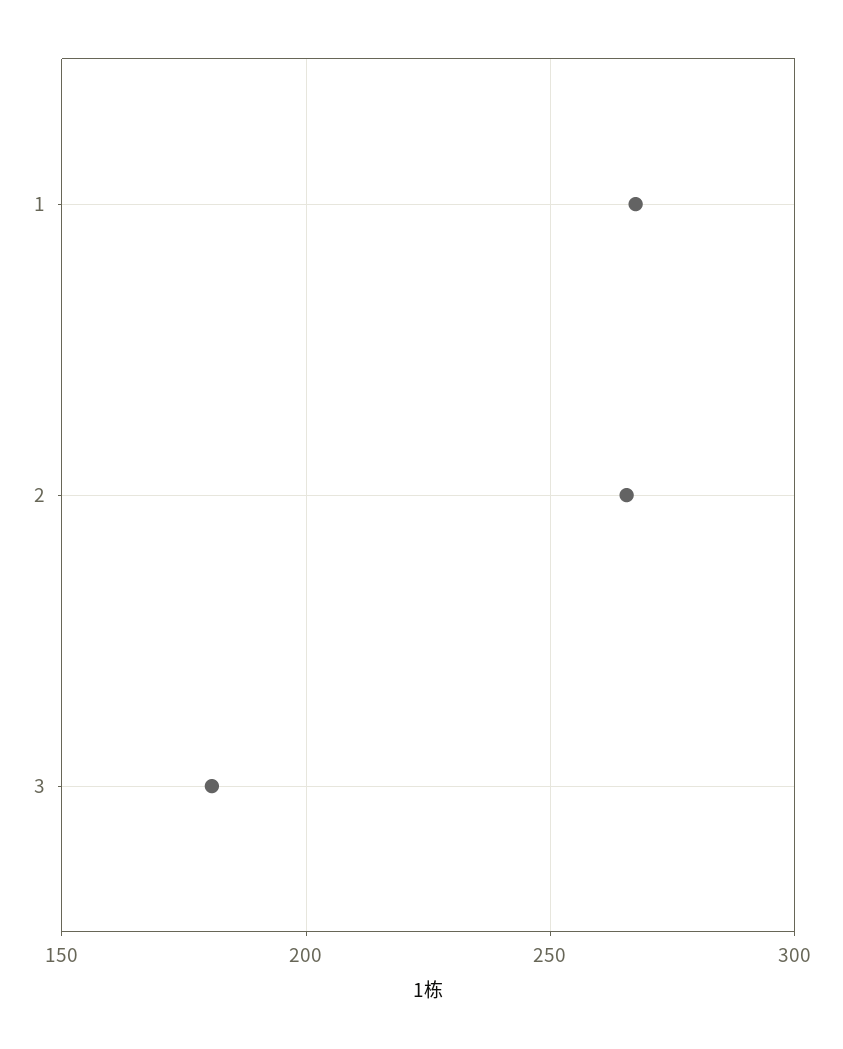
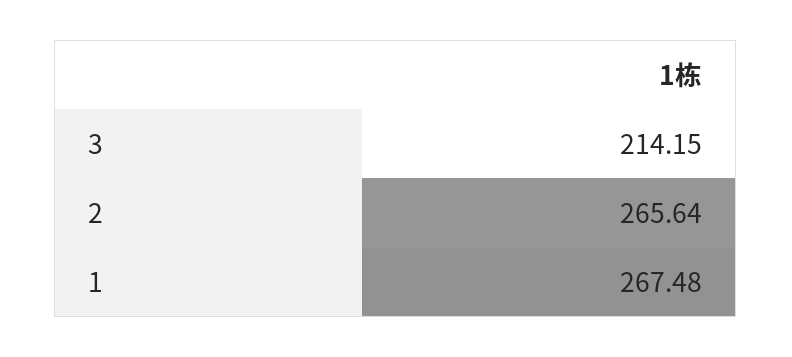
3: 180 -> 214.15

